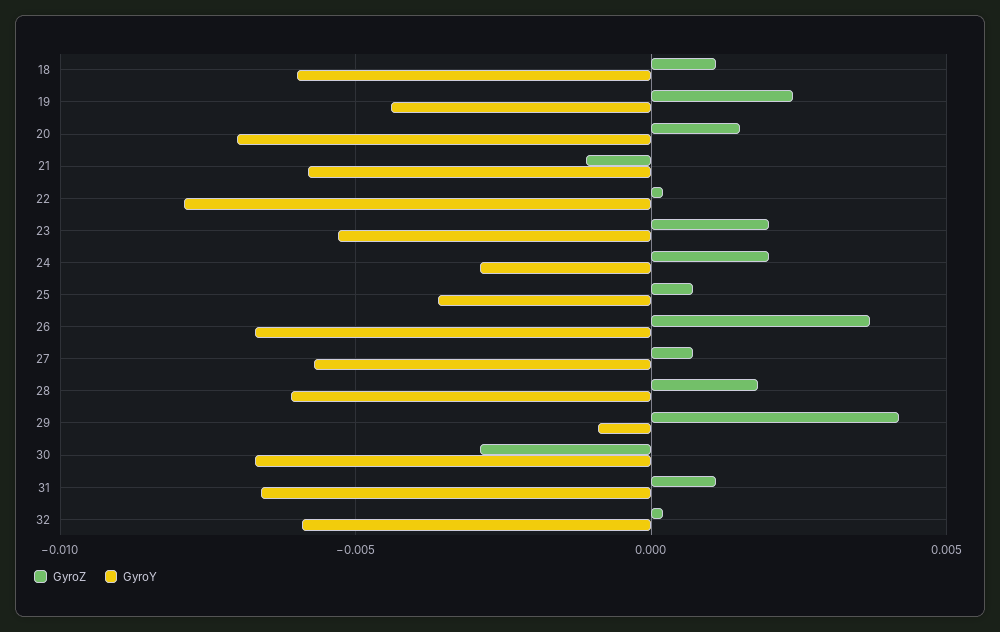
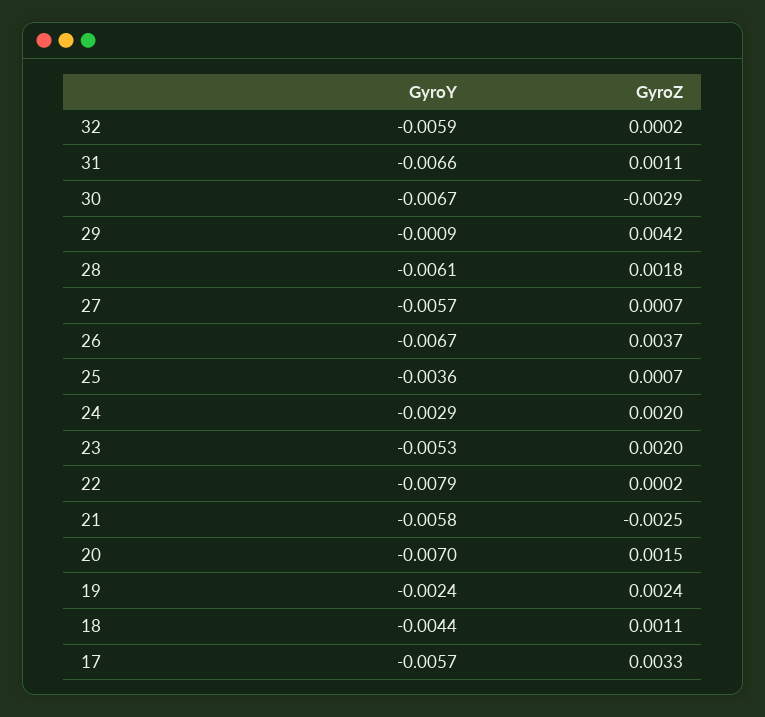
GyroY, 18: -0.006 -> -0.0044
GyroY, 19: -0.0045 -> -0.0024
GyroZ, 21: -0.001 -> -0.0025
GyroY, 17: none -> -0.0057
GyroZ, 17: none -> 0.0033

